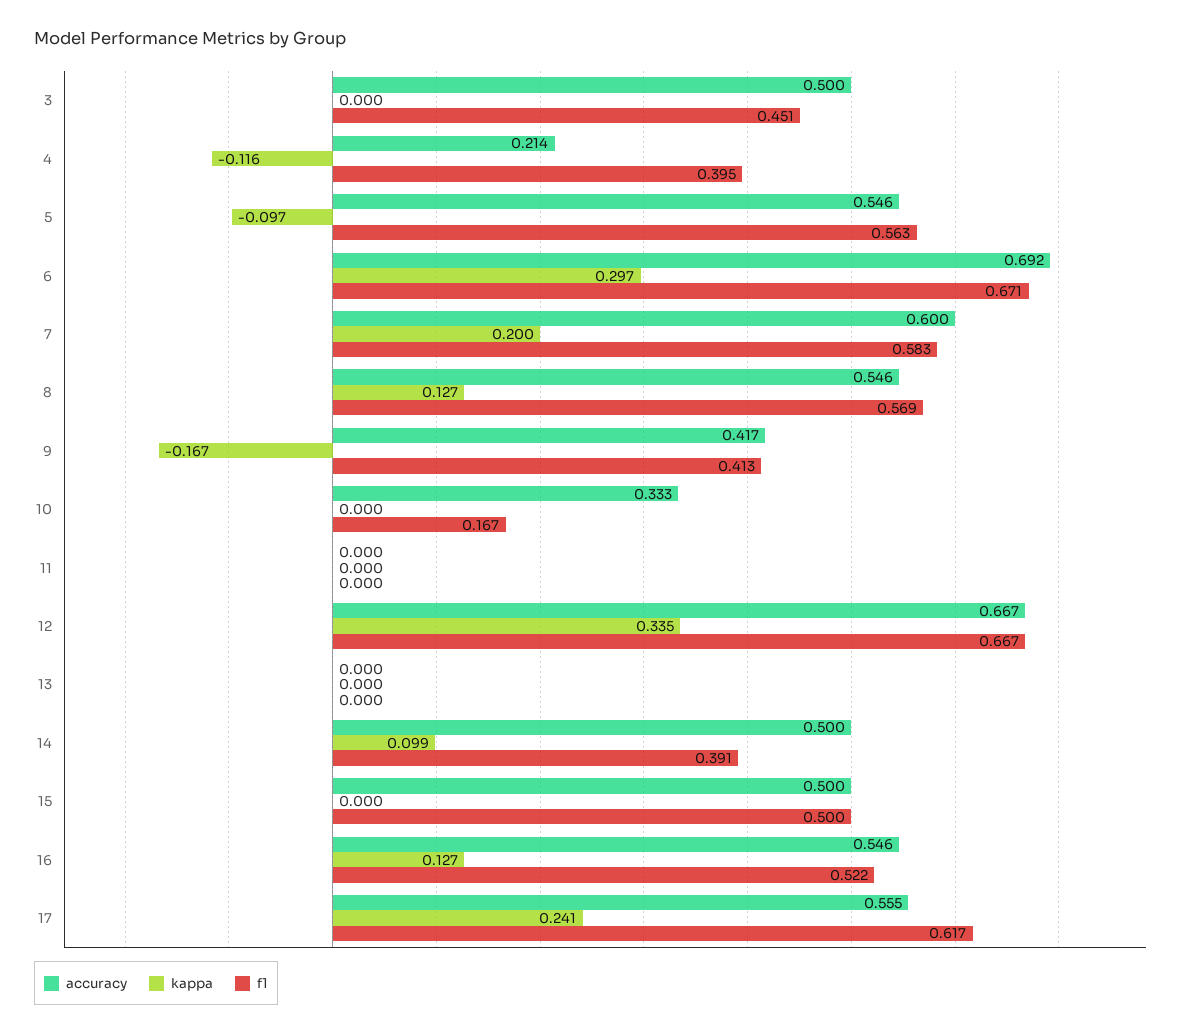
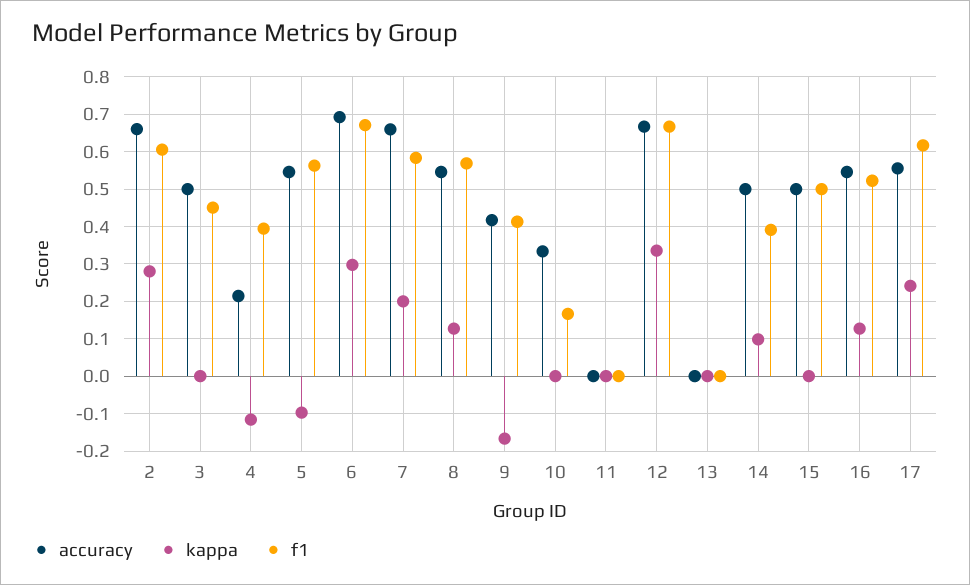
accuracy, 7: 0.6 -> 0.66
accuracy, 2: none -> 0.66
kappa, 2: none -> 0.28
f1, 2: none -> 0.6

